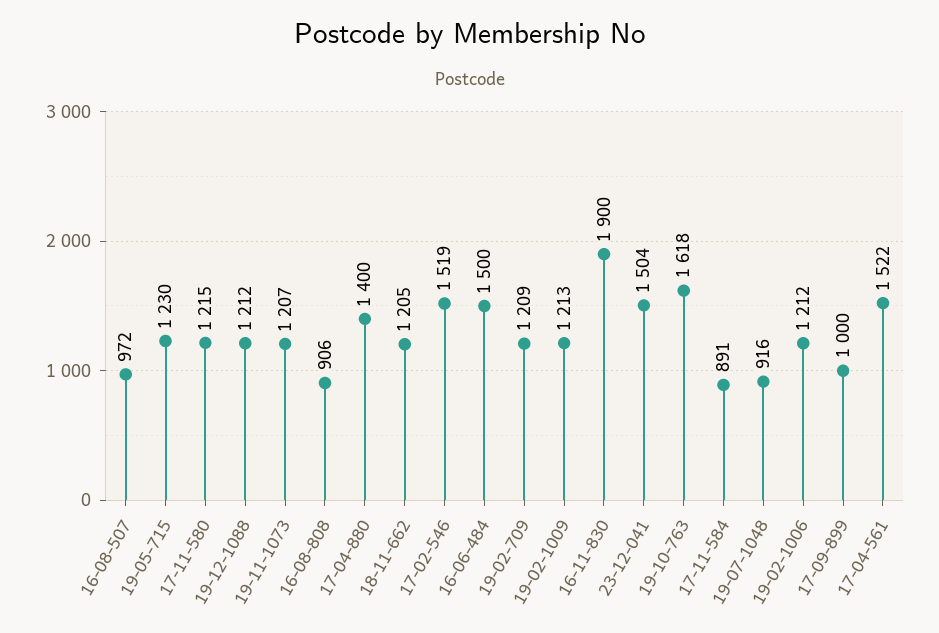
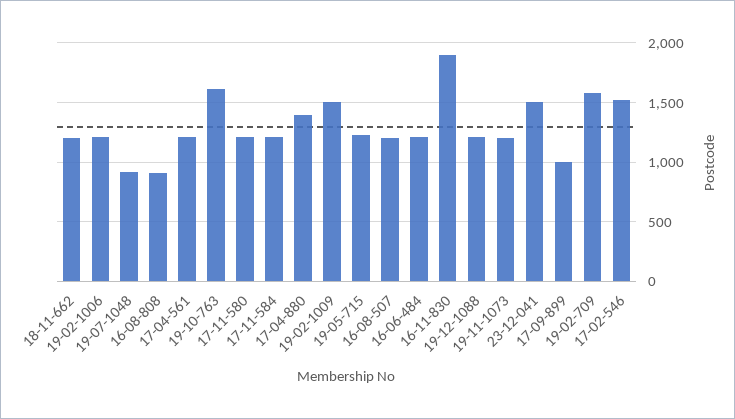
16-08-507: 972 -> 1200
16-06-484: 1500 -> 1200
19-02-709: 1209 -> 1600
19-02-1009: 1213 -> 1500
17-11-584: 891 -> 1200
17-04-561: 1522 -> 1200

